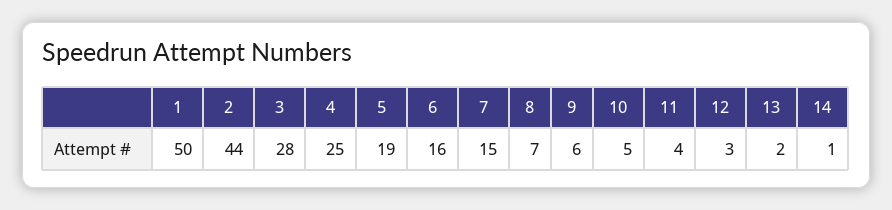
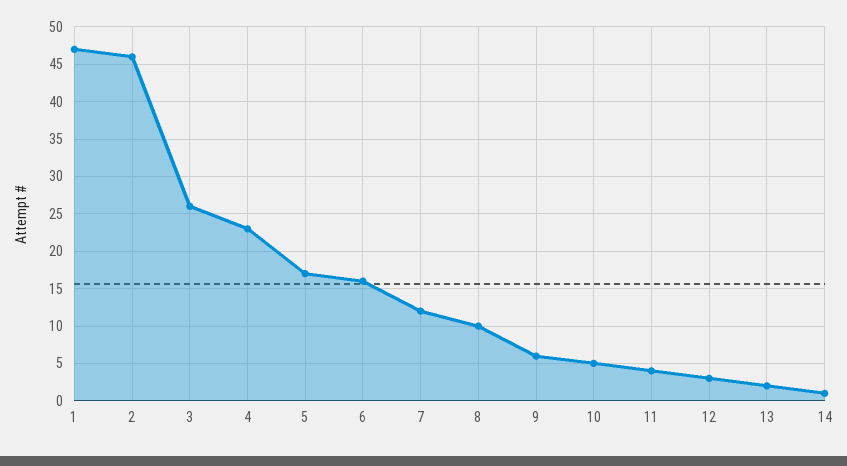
1: 50 -> 47
2: 44 -> 46
3: 28 -> 26
4: 25 -> 23
5: 19 -> 17
7: 15 -> 12
8: 7 -> 10

